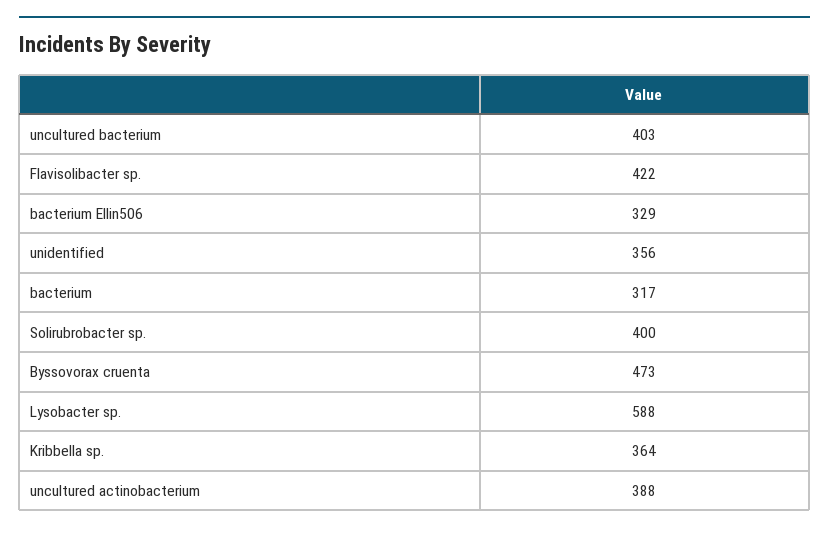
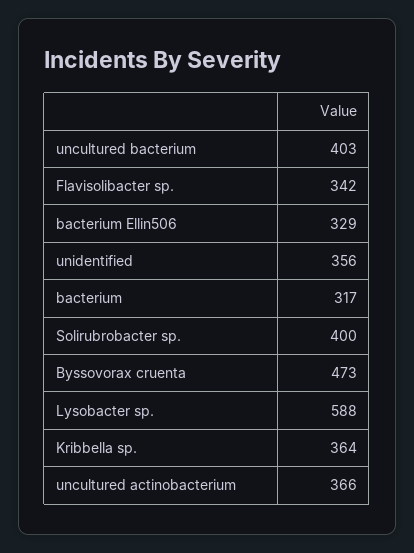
Flavisolibacter sp.: 422 -> 342
uncultured actinobacterium: 388 -> 366

